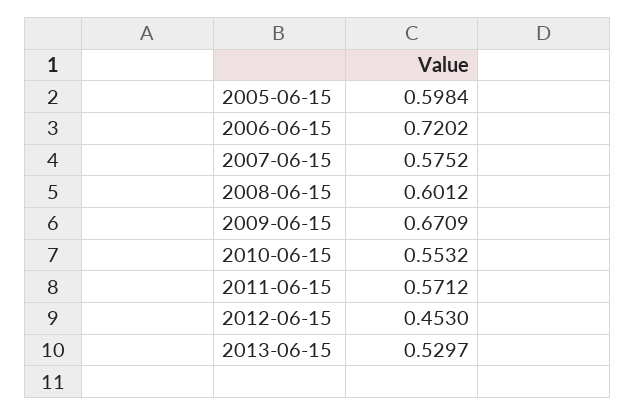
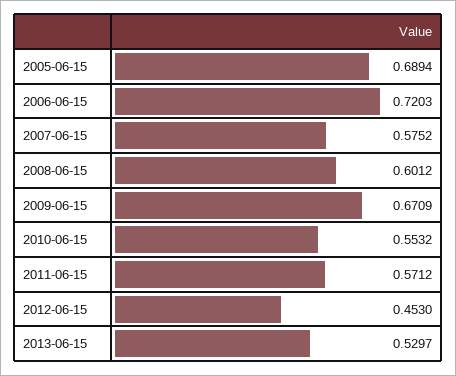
2005-06-15: 0.5984 -> 0.6894
2006-06-15: 0.7202 -> 0.7203

